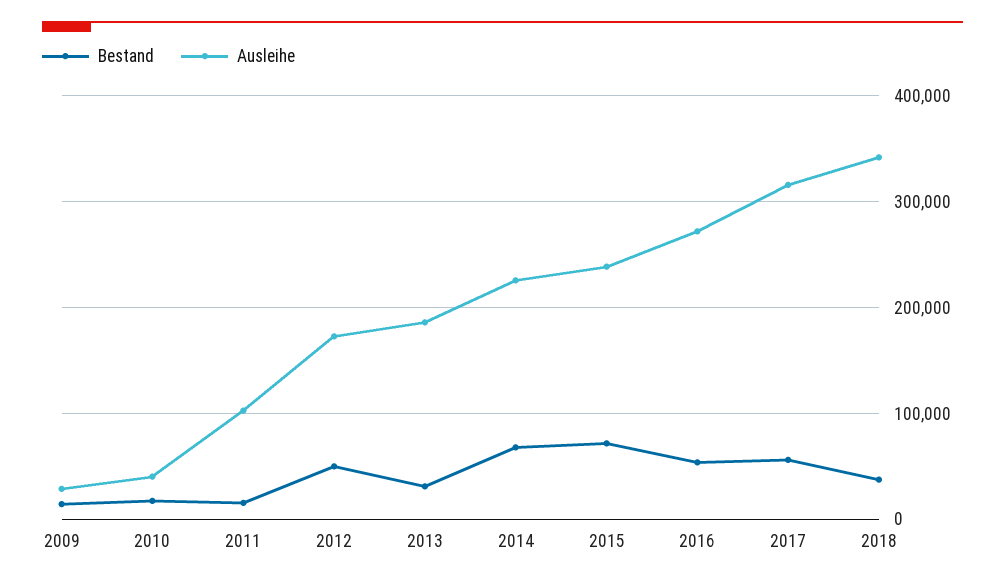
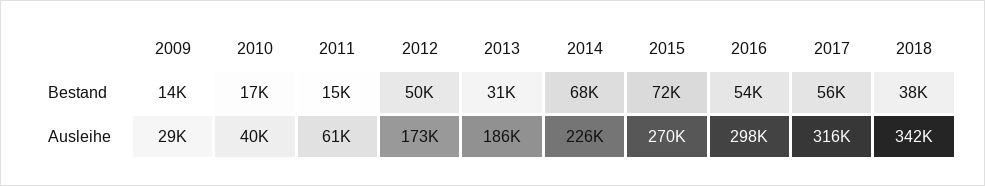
Ausleihe, 2011: 100000 -> 61000
Ausleihe, 2015: 240000 -> 270000
Ausleihe, 2016: 270000 -> 298000

